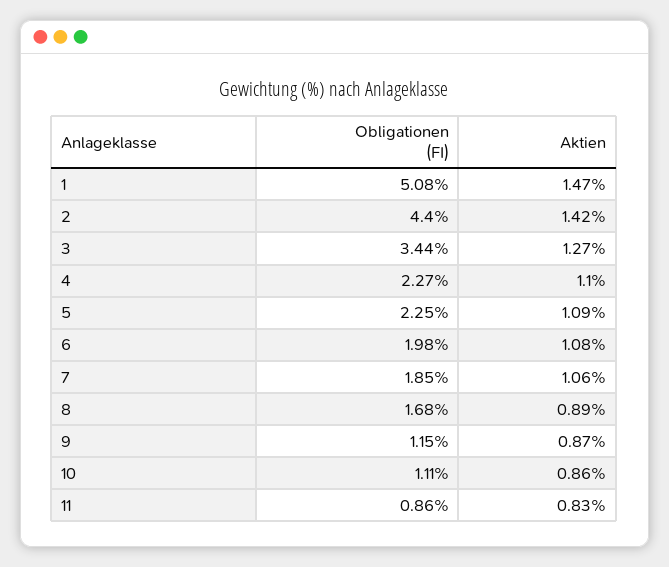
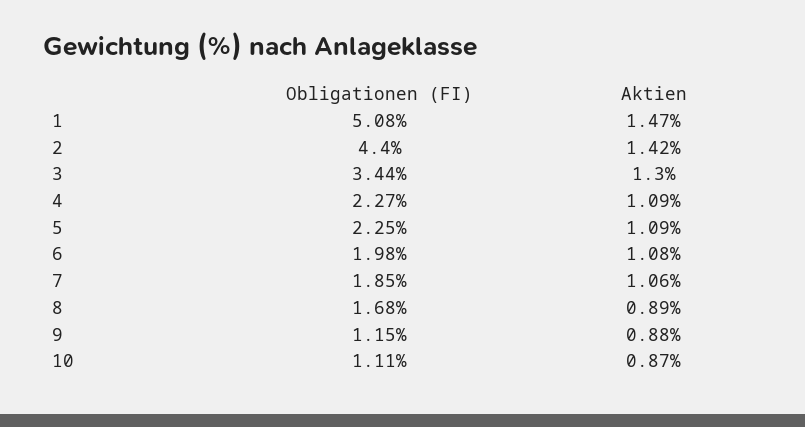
Aktien, 3: 1.27 -> 1.3
Aktien, 4: 1.1 -> 1.09
Aktien, 9: 0.87 -> 0.88
Aktien, 10: 0.86 -> 0.87
Obligationen (FI), 11: 0.86 -> none
Aktien, 11: 0.83 -> none

